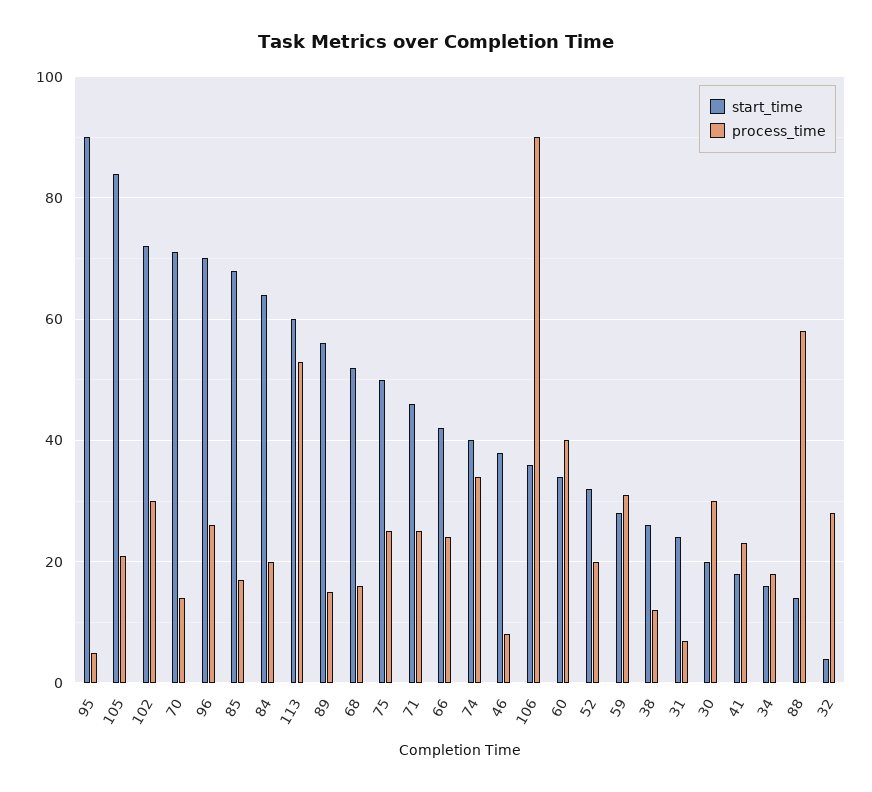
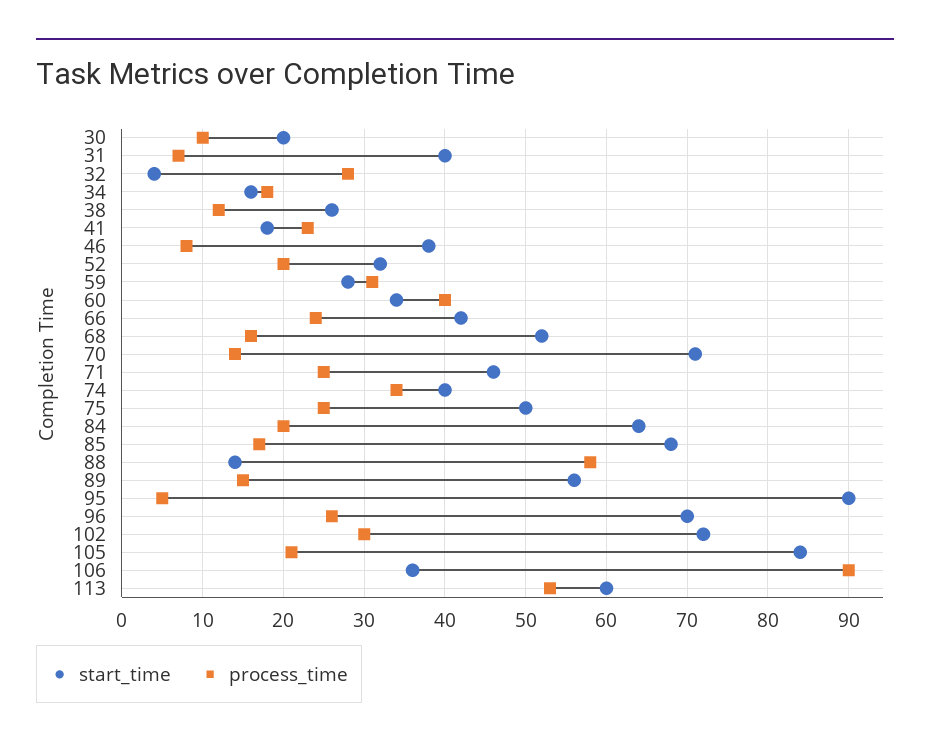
start_time, 31: 25 -> 40
process_time, 30: 30 -> 10

